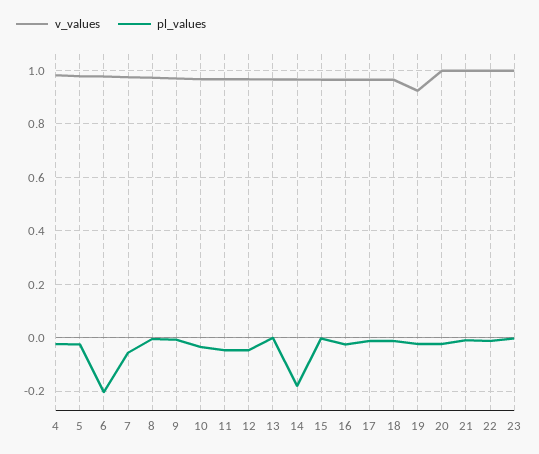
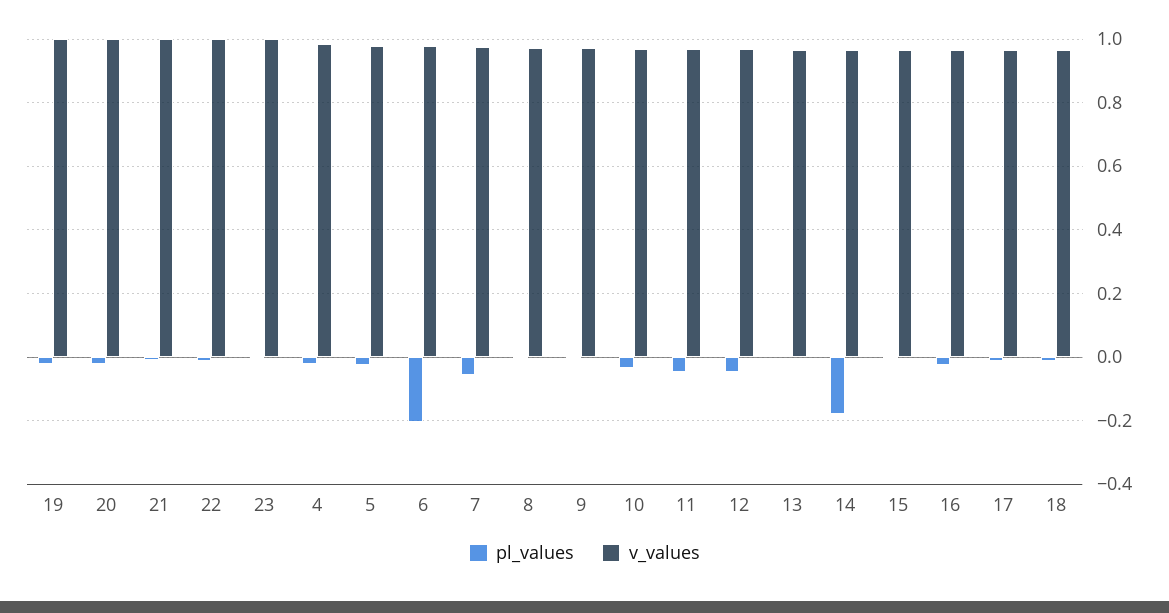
v_values, 19: 0.925 -> 1

